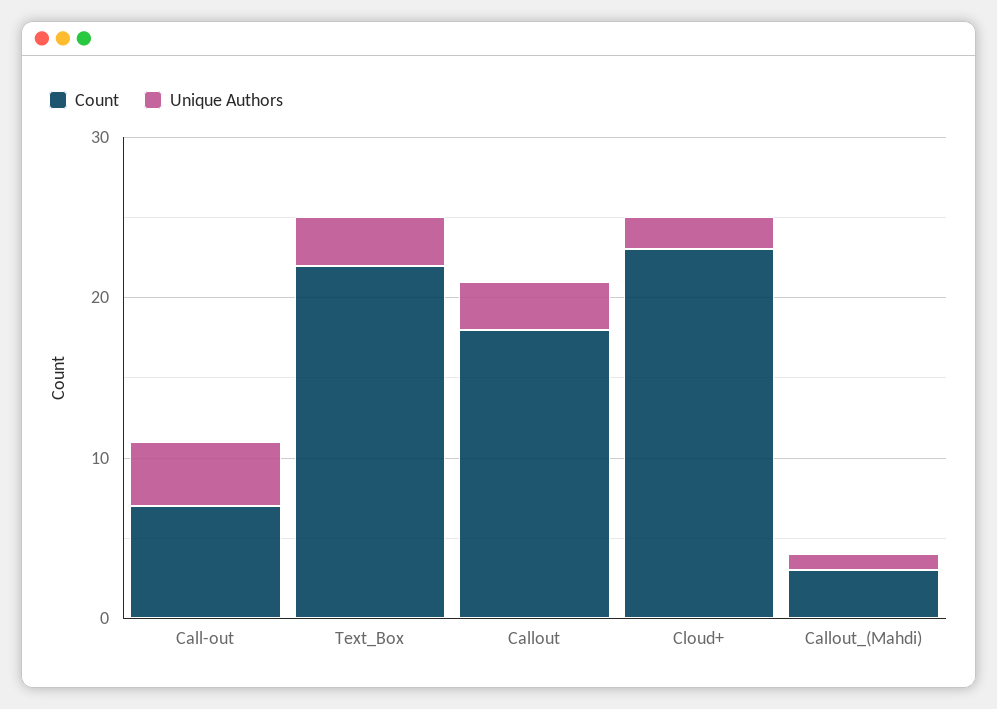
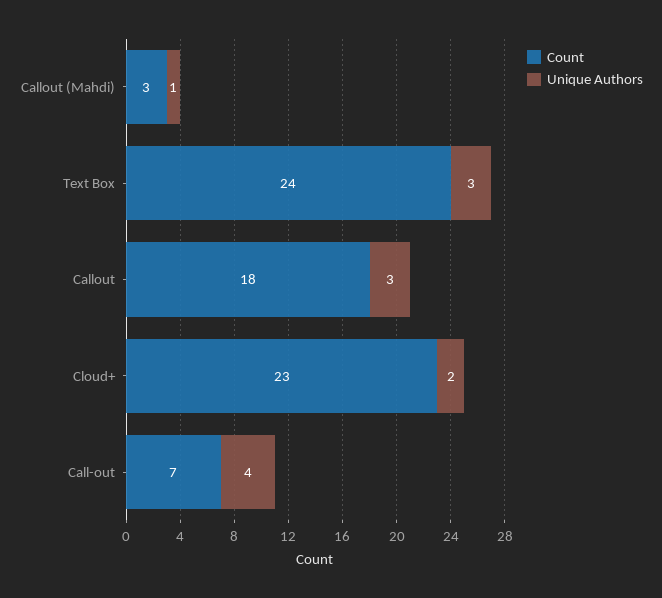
Count, Text_Box: 22 -> 24

